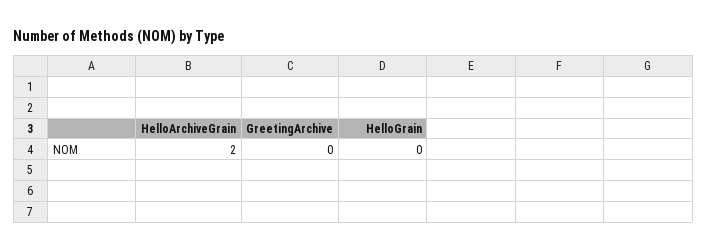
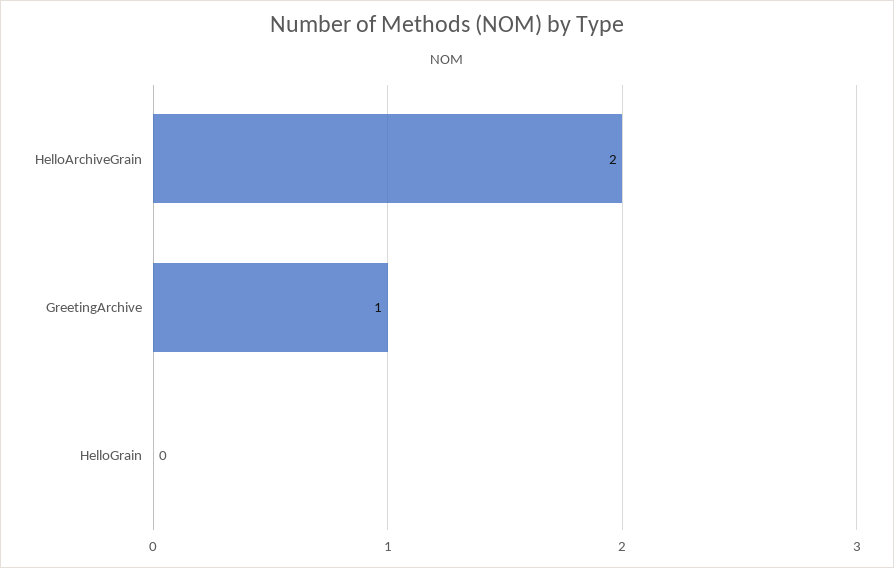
GreetingArchive: 0 -> 1

